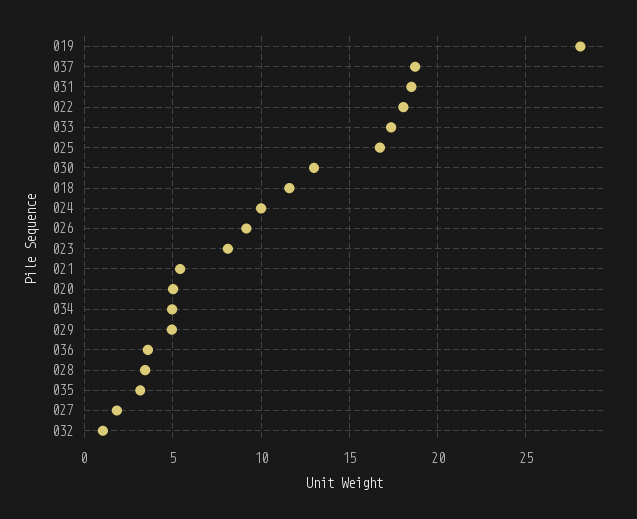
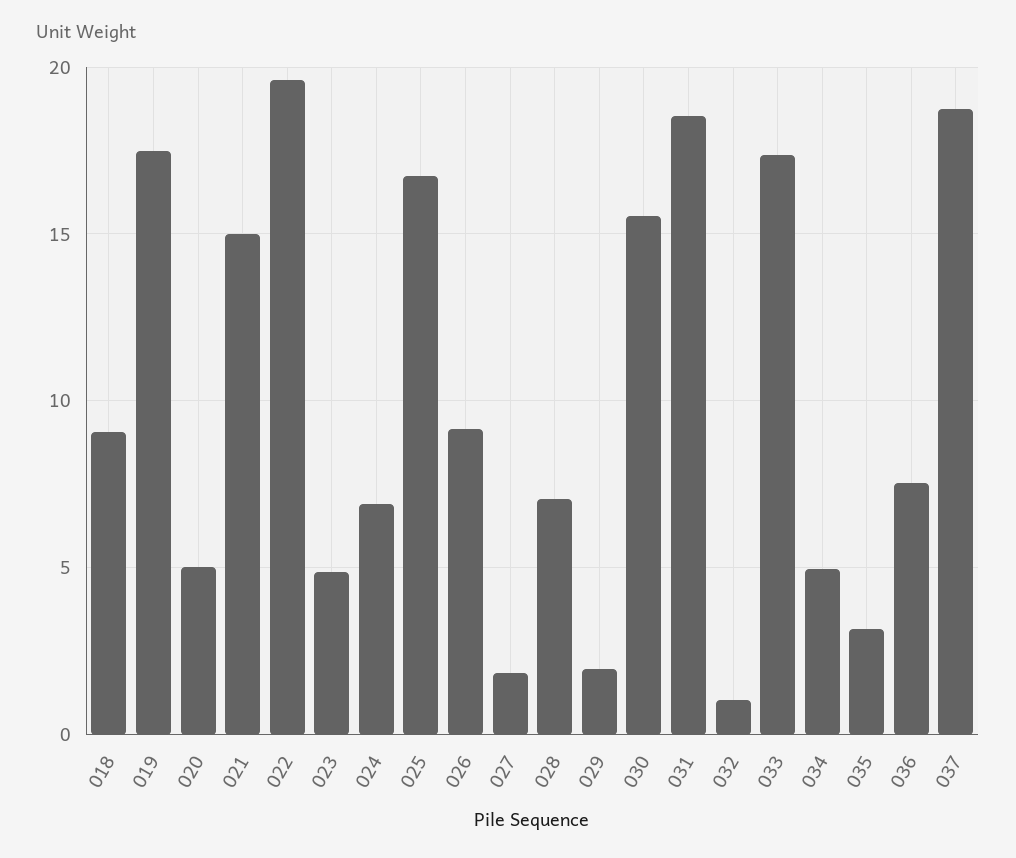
019: 28 -> 17.5
022: 18 -> 19.5
030: 13 -> 15.5
018: 11.5 -> 9
024: 10 -> 7
023: 8 -> 5
021: 5.5 -> 15
029: 5 -> 2
036: 3.5 -> 7.5
028: 3.5 -> 7

